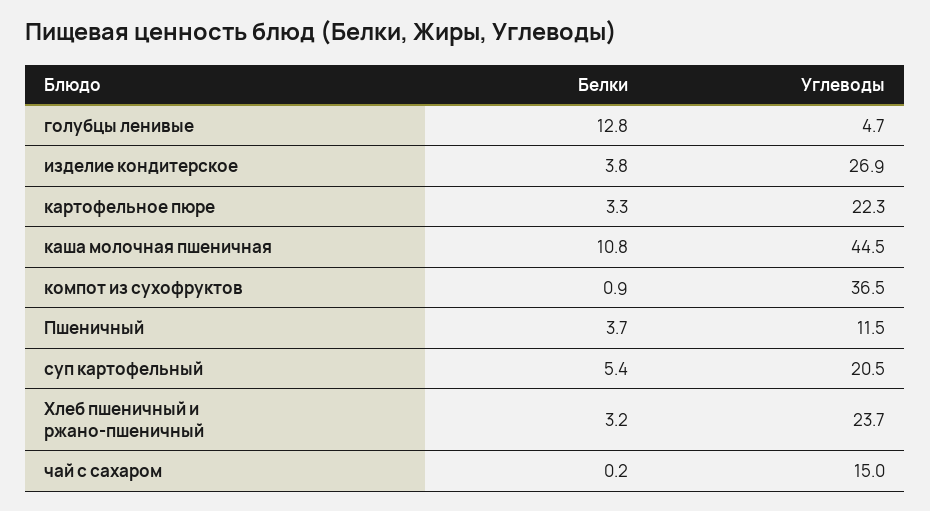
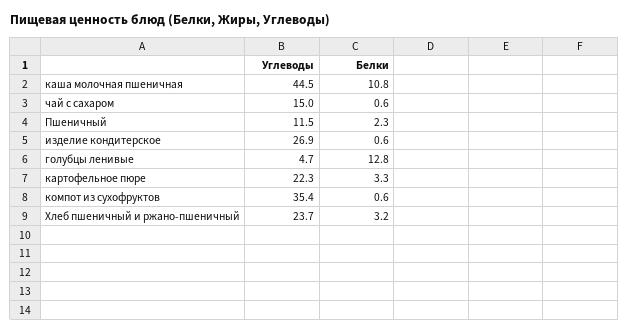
Белки, изделие кондитерское: 3.8 -> 0.6
Белки, компот из сухофруктов: 0.9 -> 0.6
Углеводы, компот из сухофруктов: 36.5 -> 35.4
Белки, Пшеничный: 3.7 -> 2.3
Белки, суп картофельный: 5.4 -> none
Углеводы, суп картофельный: 20.5 -> none
Белки, чай с сахаром: 0.2 -> 0.6

